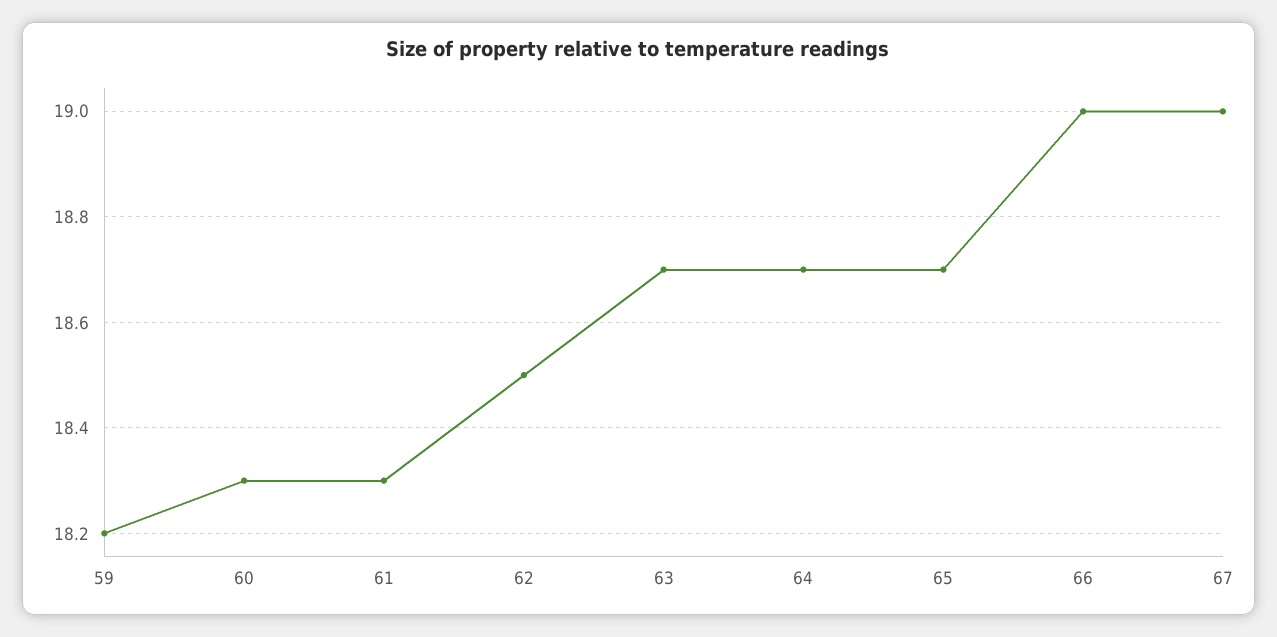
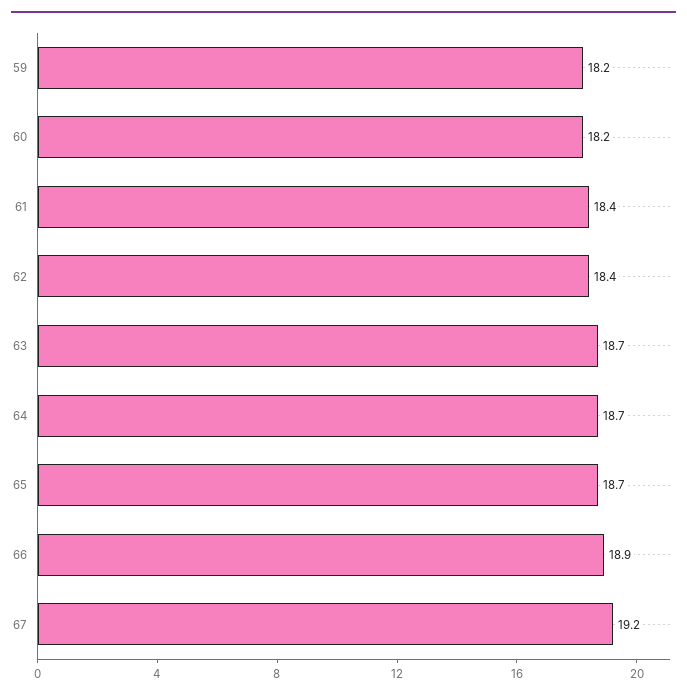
60: 18.3 -> 18.2
61: 18.3 -> 18.4
62: 18.5 -> 18.4
66: 19 -> 18.9
67: 19 -> 19.2

